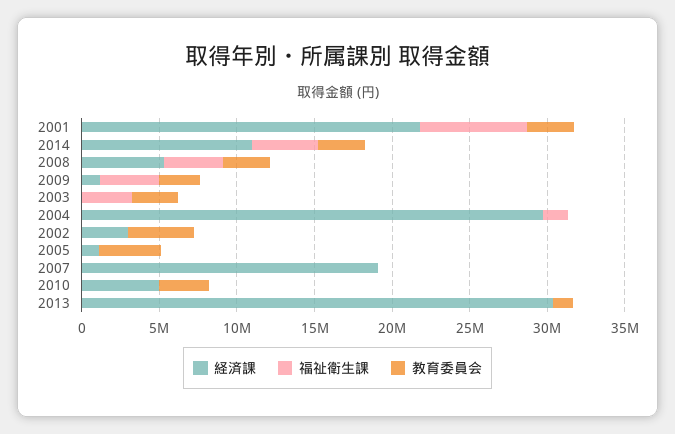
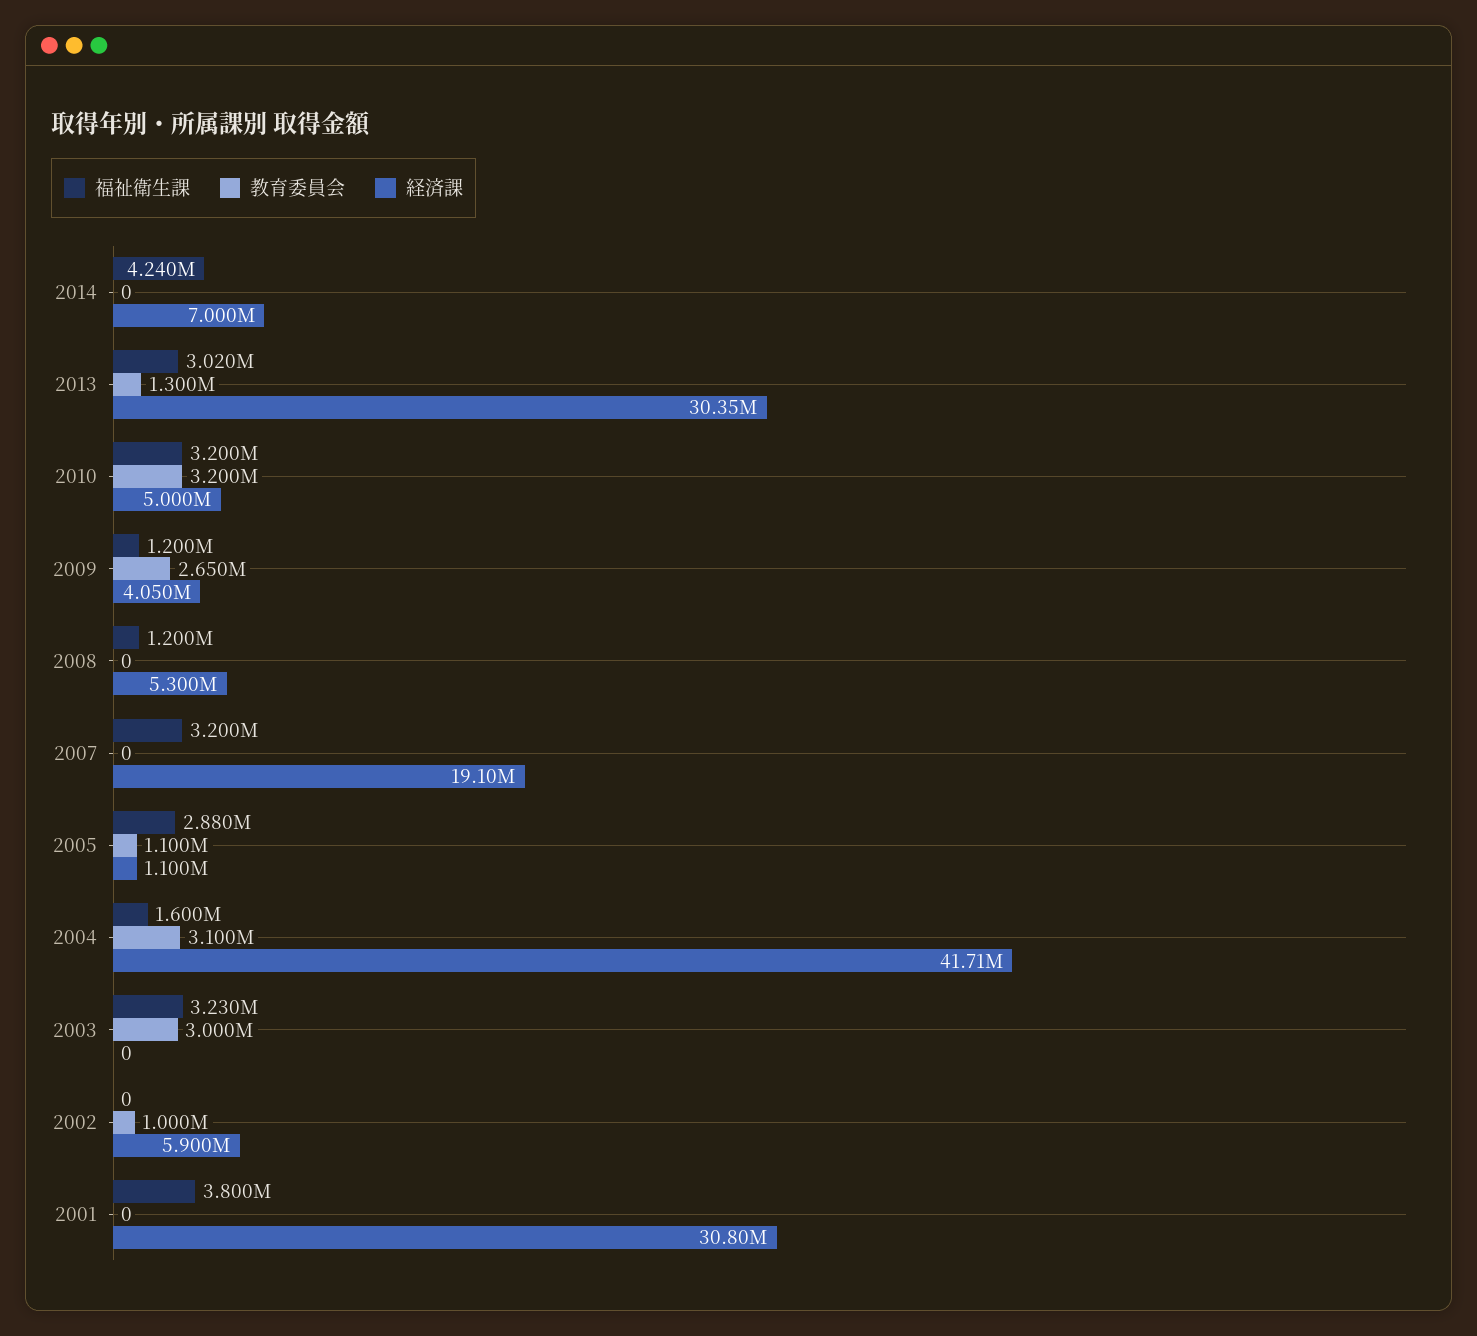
経済課, 2001: 22000000 -> 30800000
福祉衛生課, 2001: 7000000 -> 3800000
教育委員会, 2001: 3000000 -> 0
経済課, 2014: 11000000 -> 7000000
教育委員会, 2014: 3000000 -> 0
福祉衛生課, 2008: 4000000 -> 1200000
教育委員会, 2008: 3000000 -> 0
経済課, 2009: 1000000 -> 4050000
福祉衛生課, 2009: 4000000 -> 1200000
経済課, 2004: 30000000 -> 41710000
教育委員会, 2004: 0 -> 3100000
経済課, 2002: 3000000 -> 5900000
教育委員会, 2002: 4000000 -> 1000000
福祉衛生課, 2005: 0 -> 2880000
教育委員会, 2005: 4000000 -> 1100000
福祉衛生課, 2007: 0 -> 3200000
福祉衛生課, 2010: 0 -> 3200000
福祉衛生課, 2013: 0 -> 3020000

